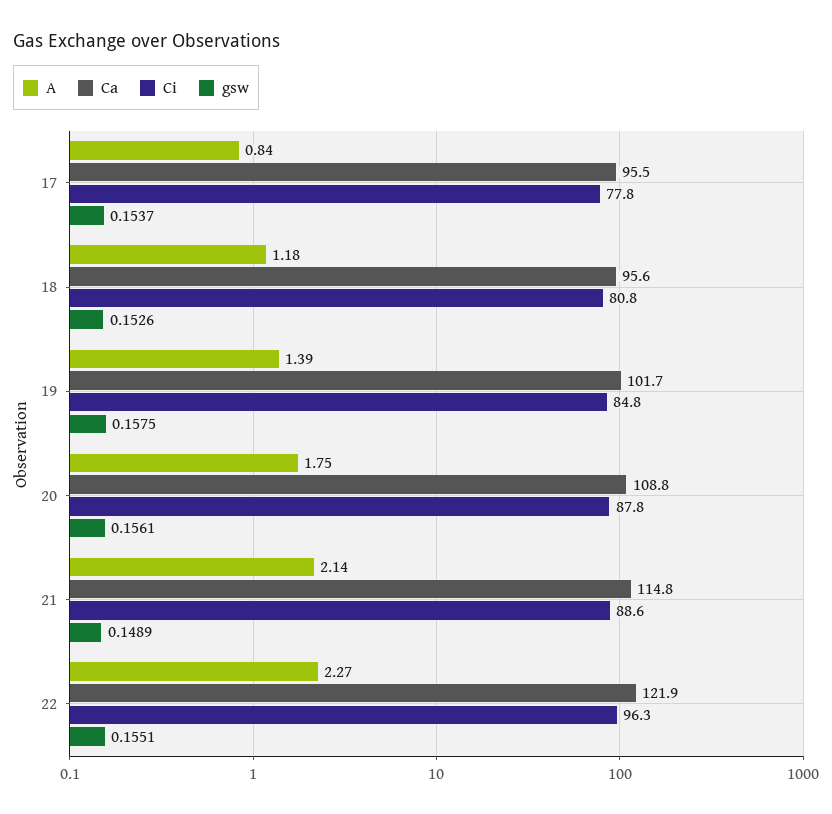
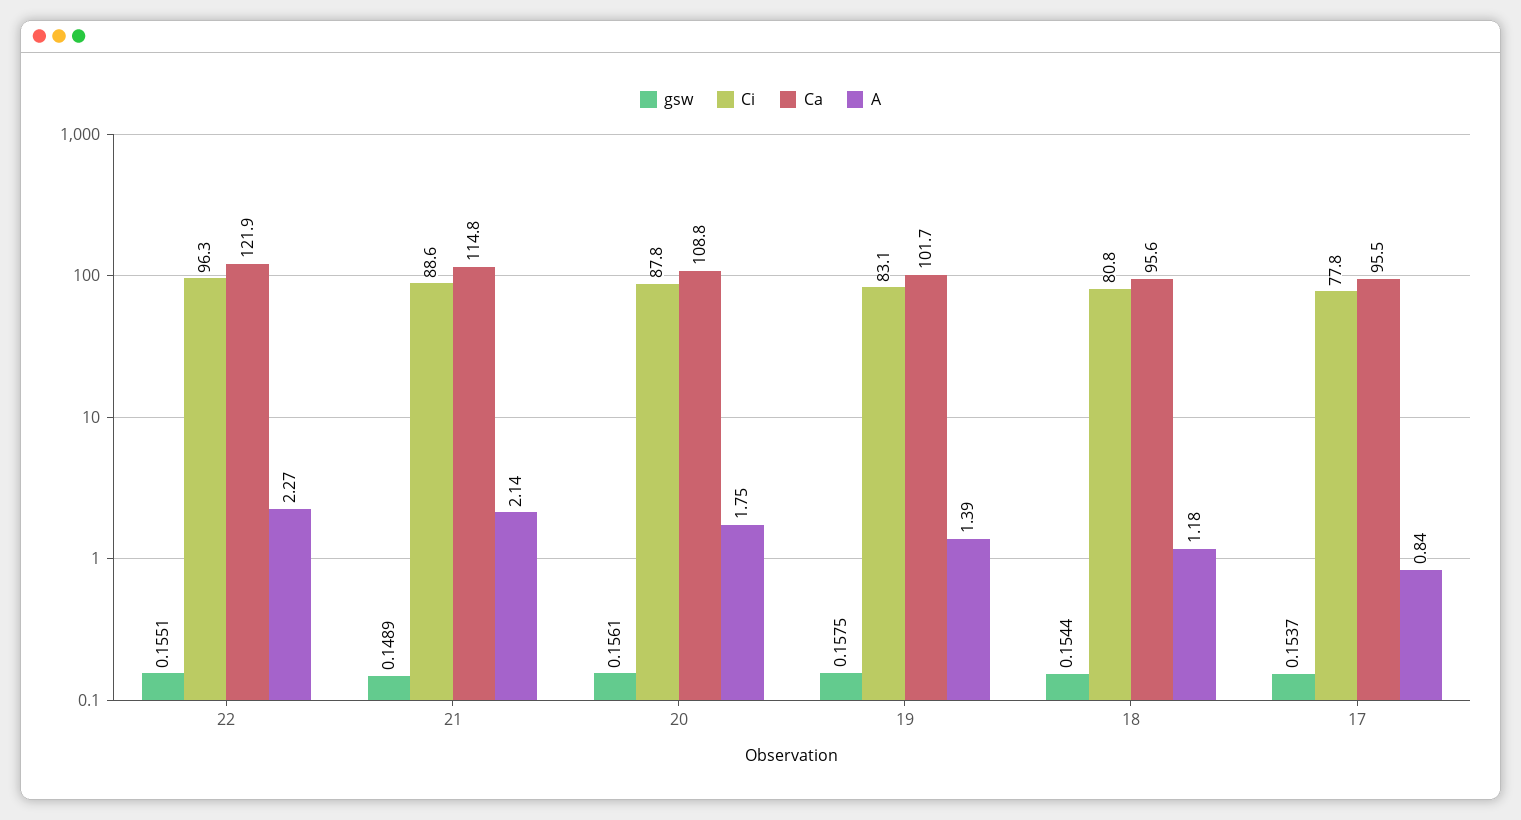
gsw, 18: 0.1526 -> 0.1544
Ci, 19: 84.8 -> 83.1

